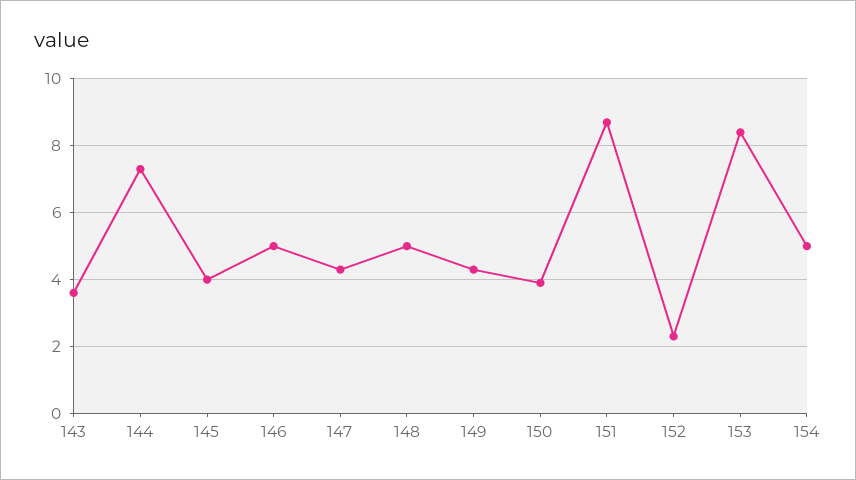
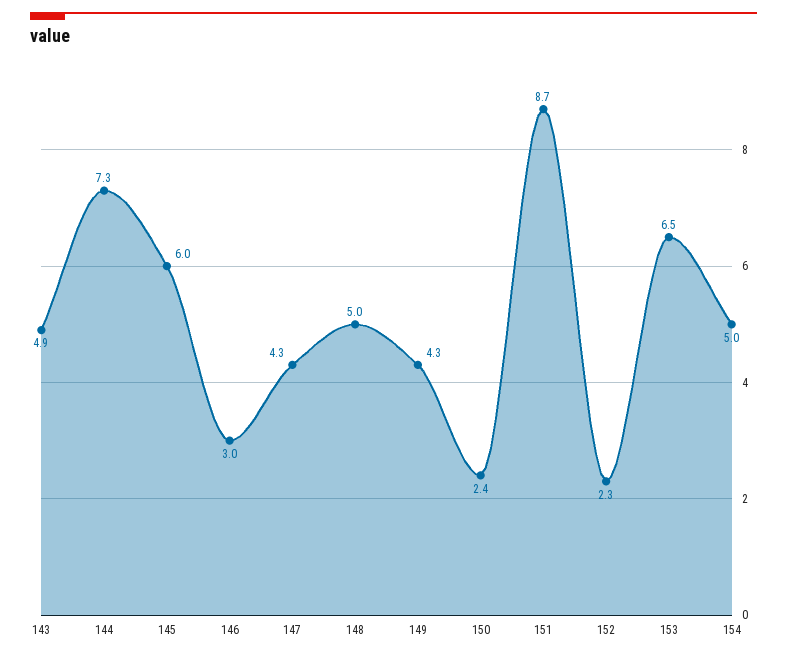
143: 3.5 -> 4.9
145: 4 -> 6
146: 5 -> 3
150: 4 -> 2.4
153: 8.5 -> 6.5

